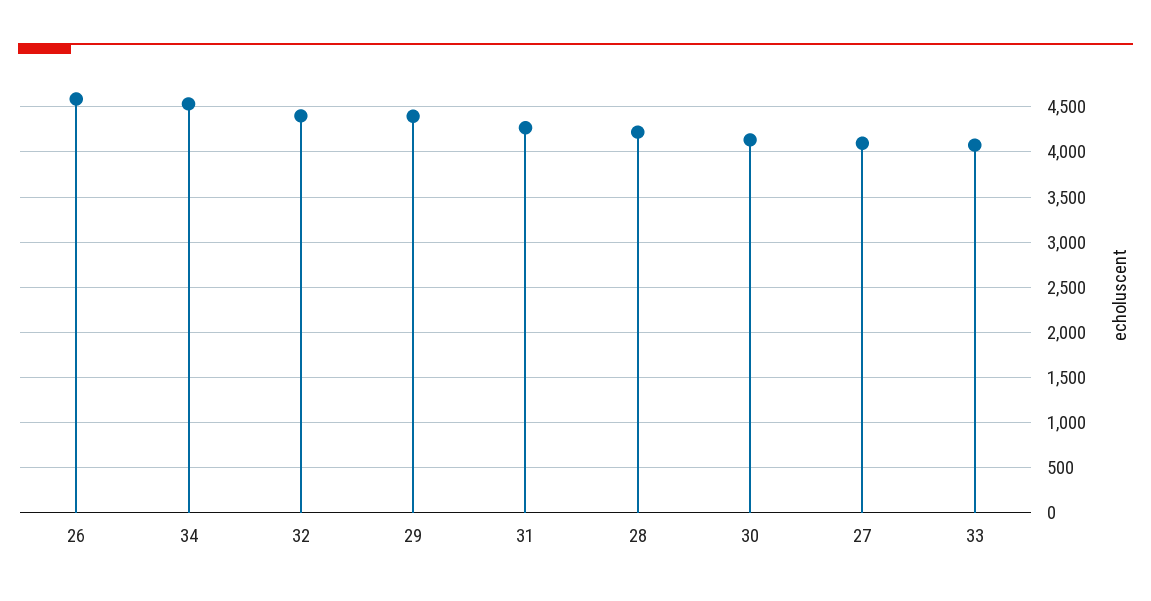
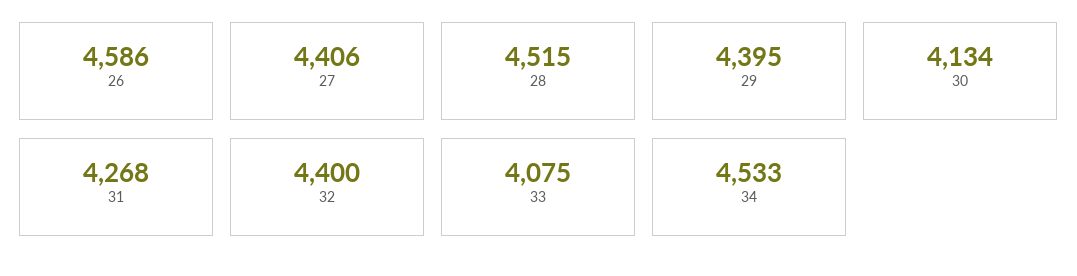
28: 4200 -> 4515
27: 4100 -> 4406

